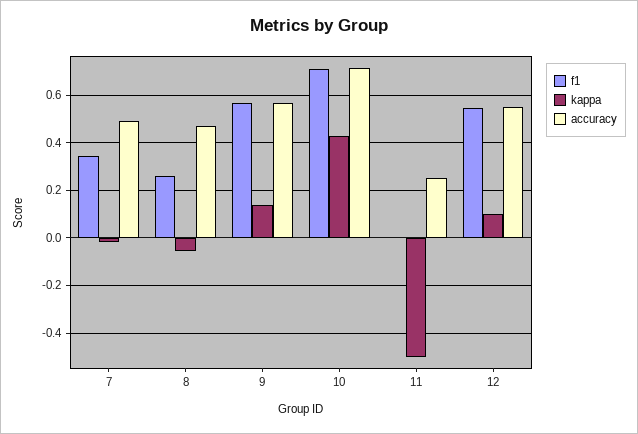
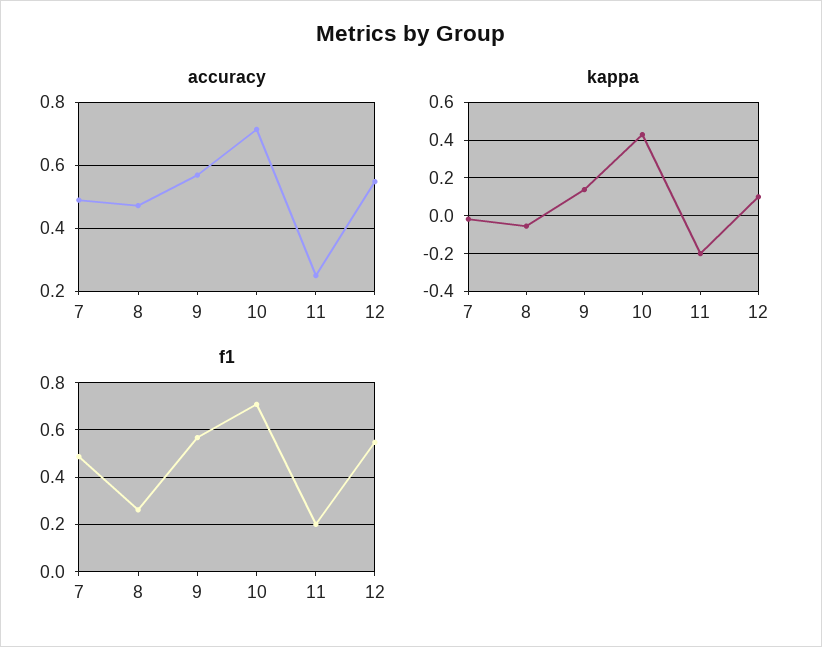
f1, 7: 0.35 -> 0.5
f1, 11: 0 -> 0.2
kappa, 11: -0.5 -> -0.2

